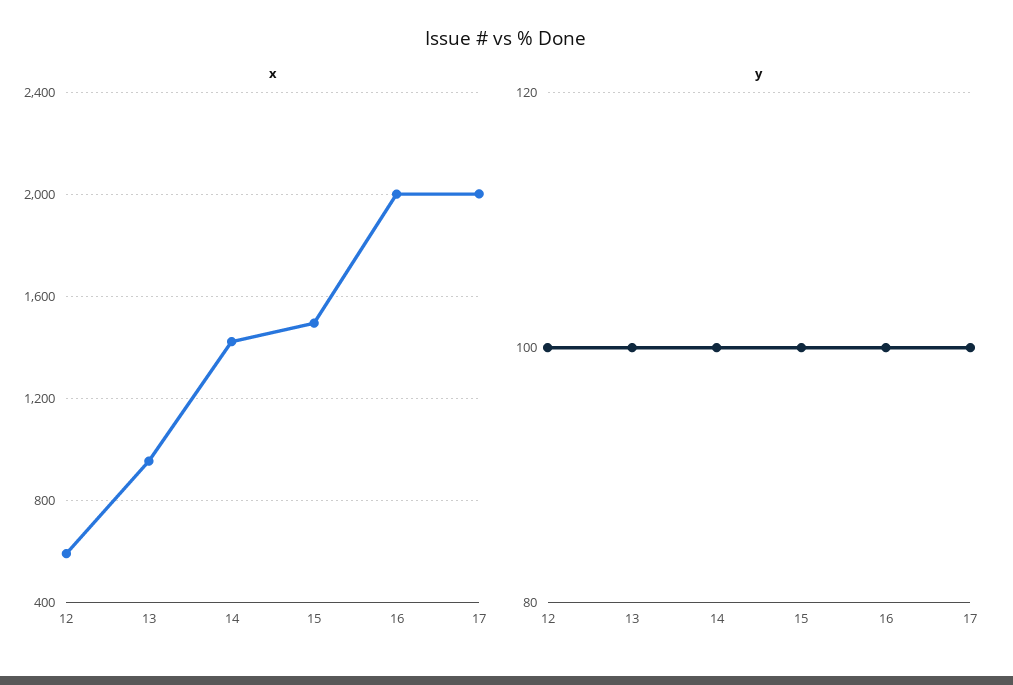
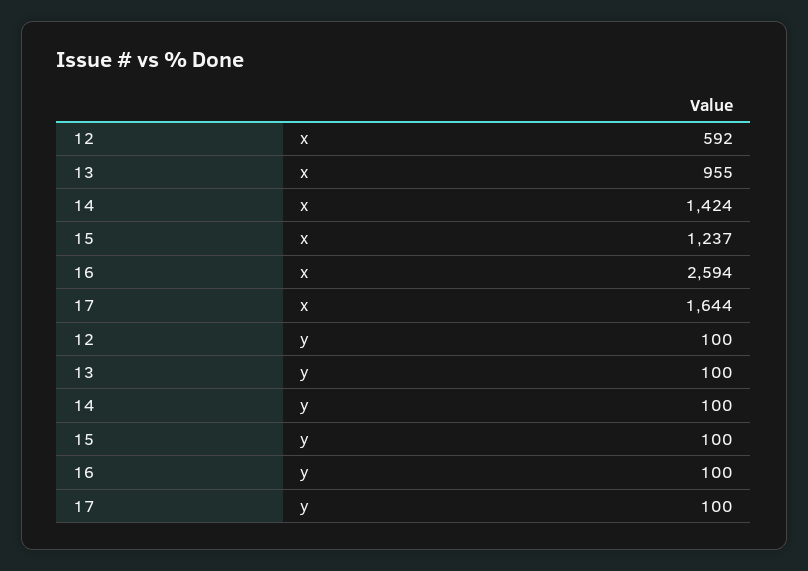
x, 15: 1500 -> 1237
x, 16: 2000 -> 2594
x, 17: 2000 -> 1644

